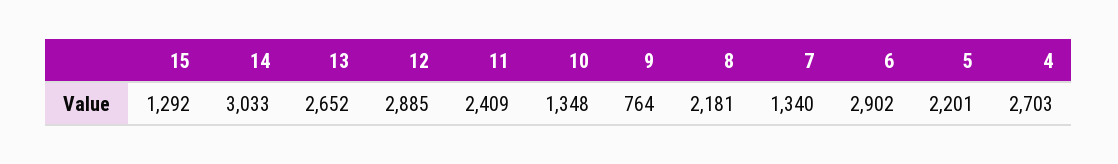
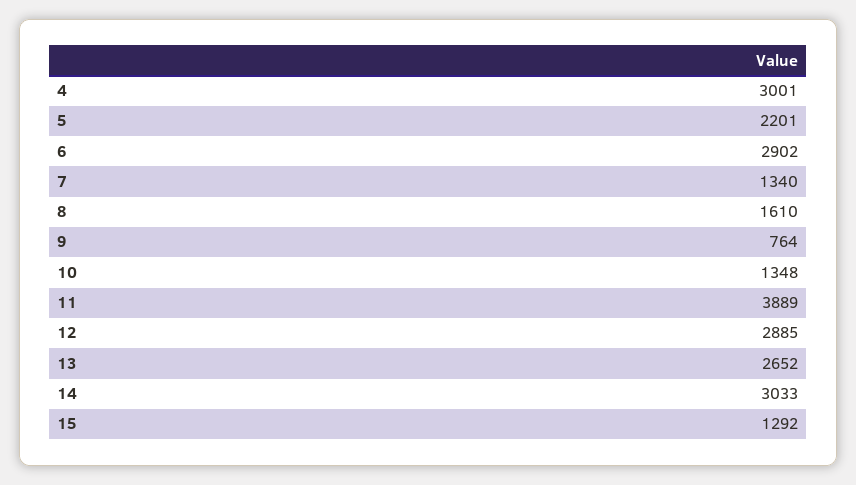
11: 2409 -> 3889
8: 2181 -> 1610
4: 2703 -> 3001

